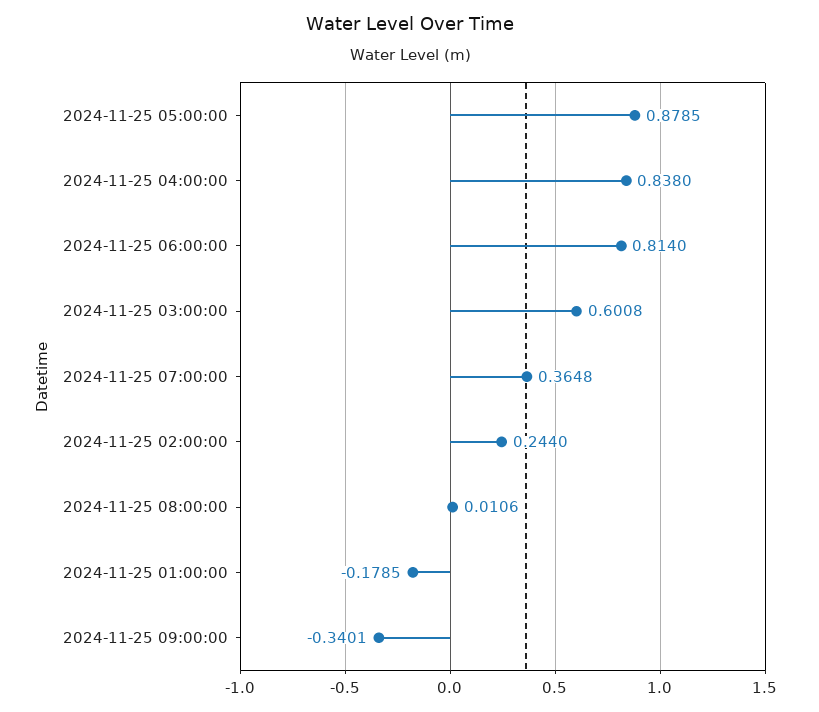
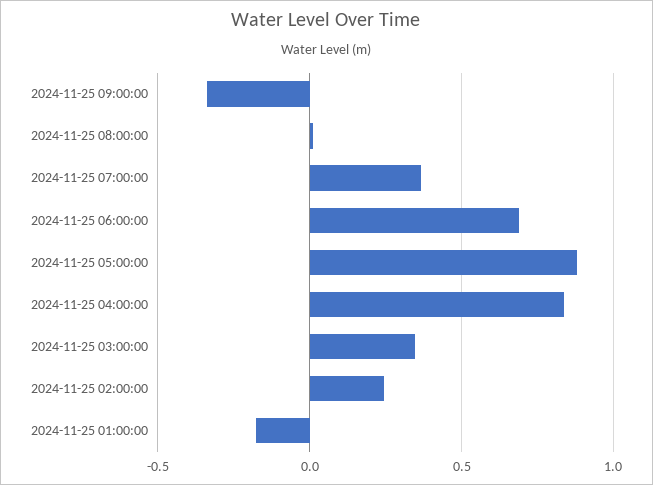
2024-11-25 06:00:00: 0.814 -> 0.7
2024-11-25 03:00:00: 0.6008 -> 0.35

